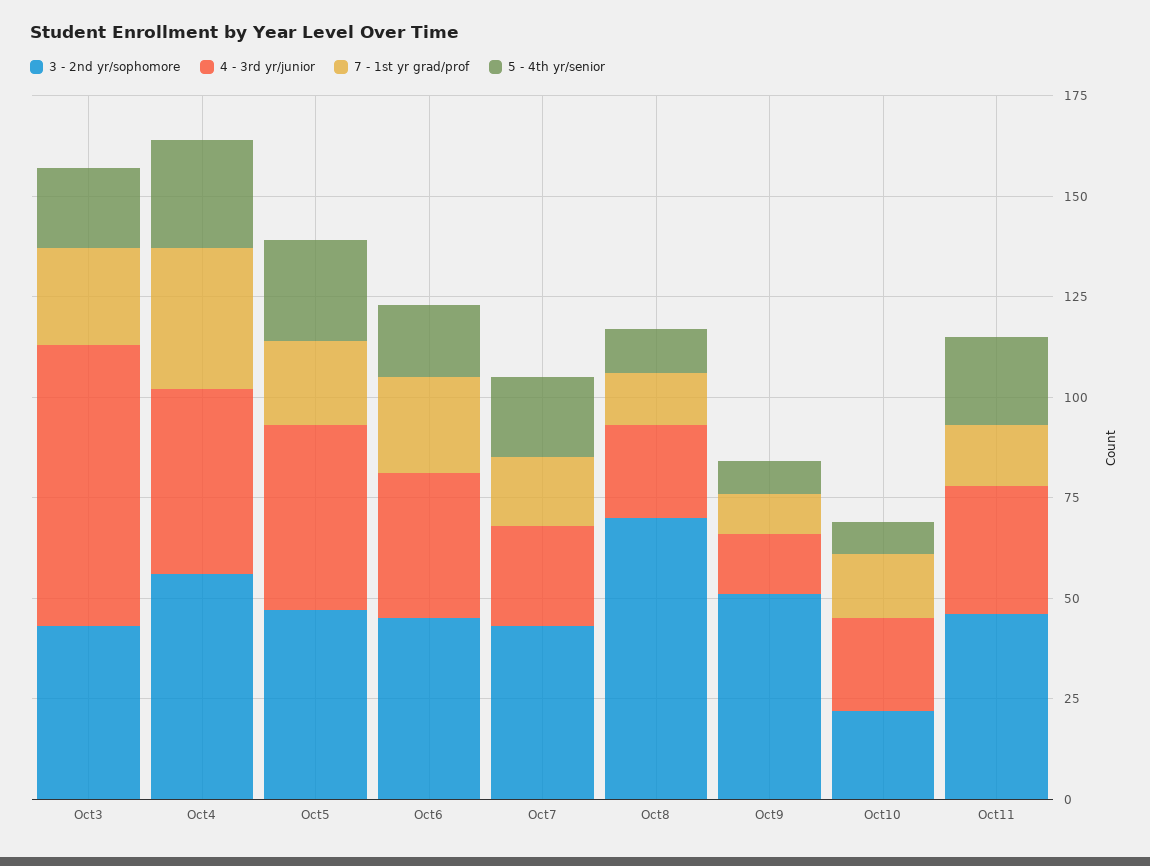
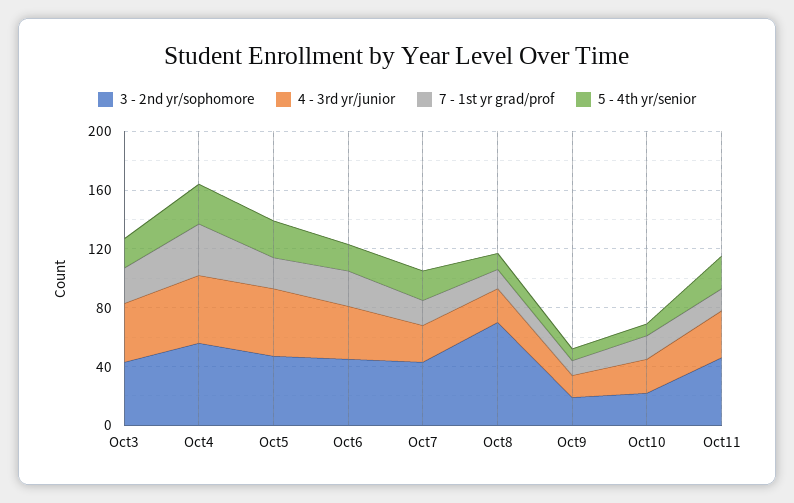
4 - 3rd yr/junior, Oct3: 70 -> 40
3 - 2nd yr/sophomore, Oct9: 50 -> 20

